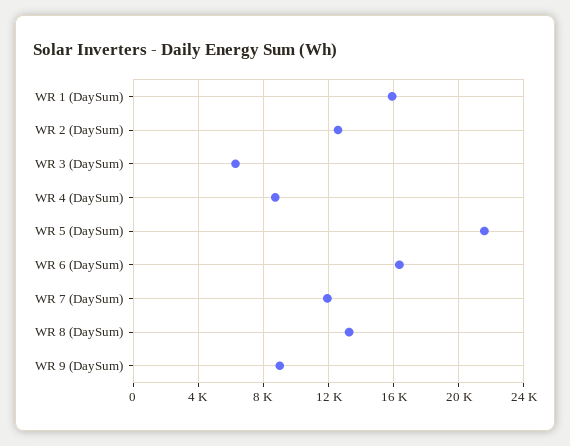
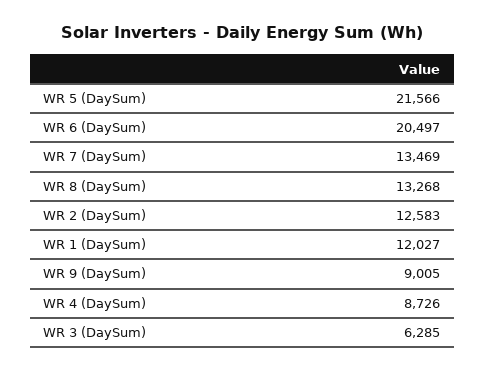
WR 1 (DaySum): 16000 -> 12027
WR 6 (DaySum): 16500 -> 20497
WR 7 (DaySum): 12000 -> 13469

